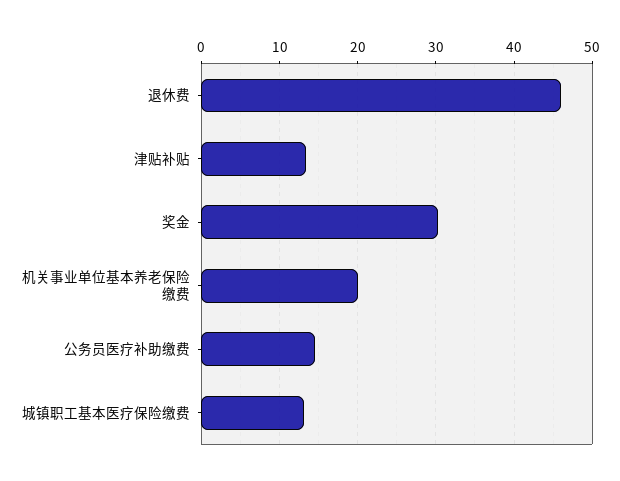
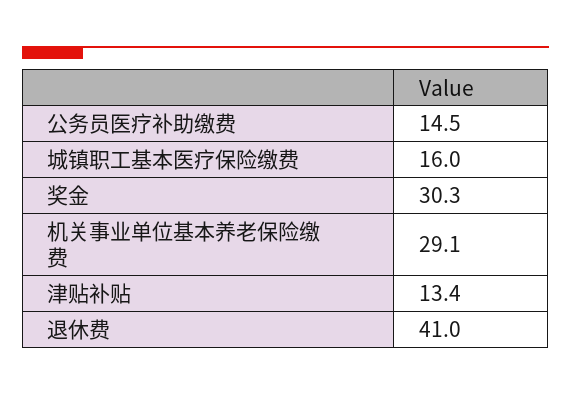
退休费: 46 -> 41
机关事业单位基本养老保险缴费: 20 -> 29.1
城镇职工基本医疗保险缴费: 13 -> 16

